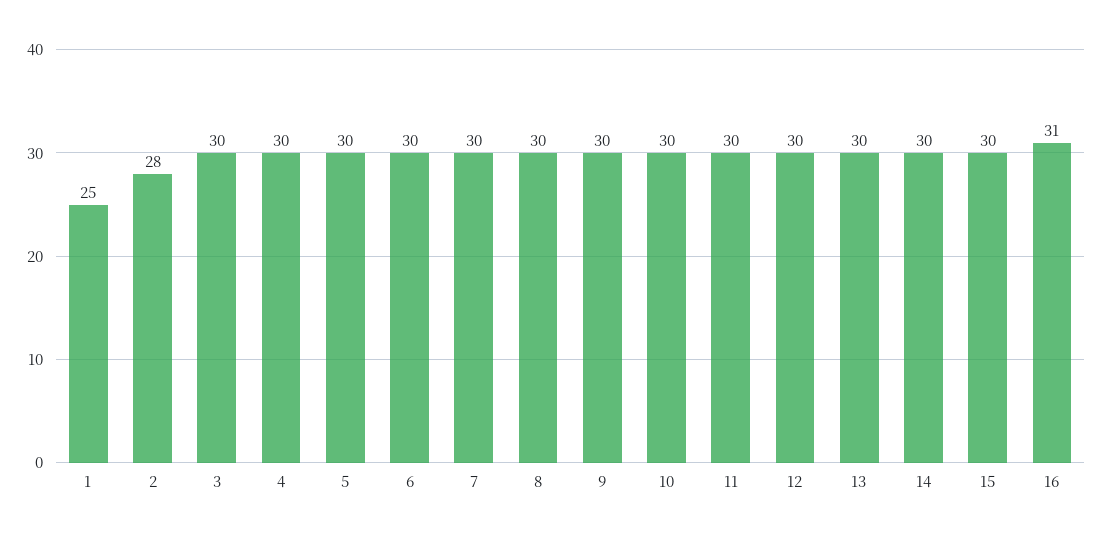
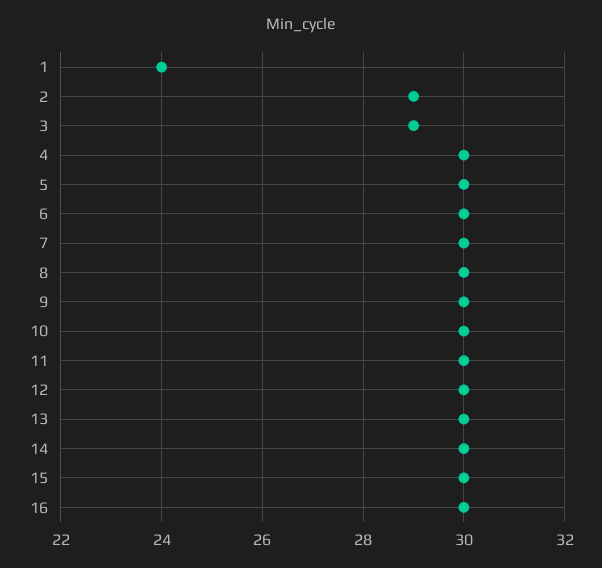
1: 25 -> 24
2: 28 -> 29
3: 30 -> 29
16: 31 -> 30

